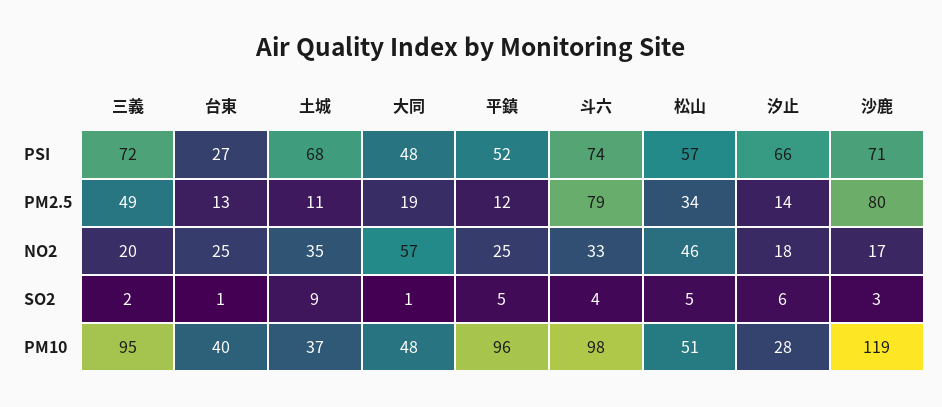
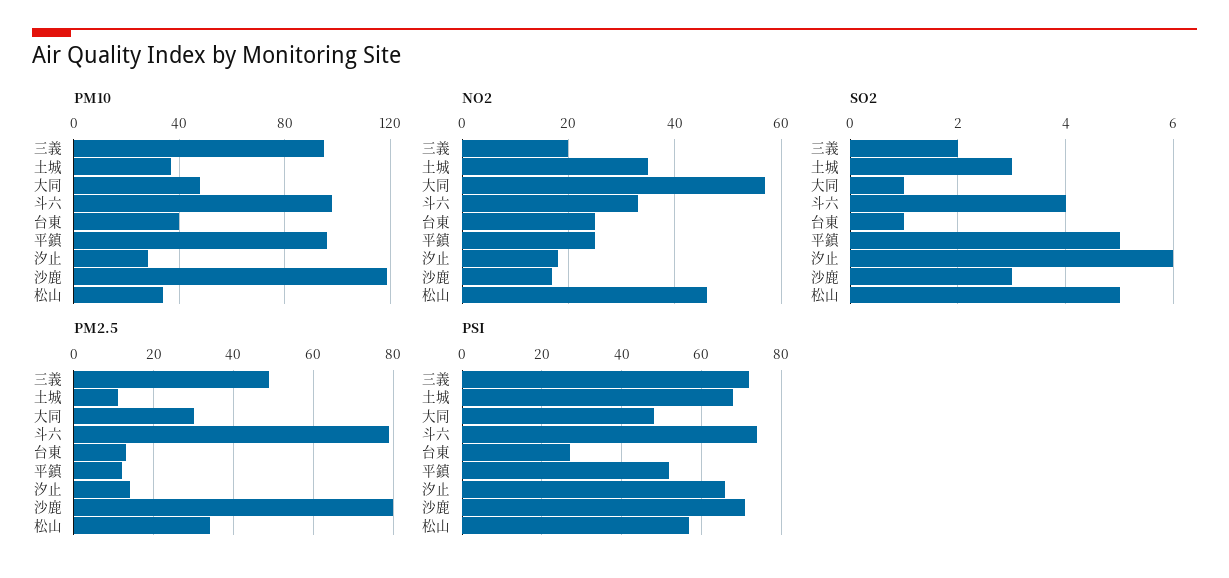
PM2.5, 大同: 19 -> 30
SO2, 土城: 9 -> 3
PM10, 松山: 51 -> 35

